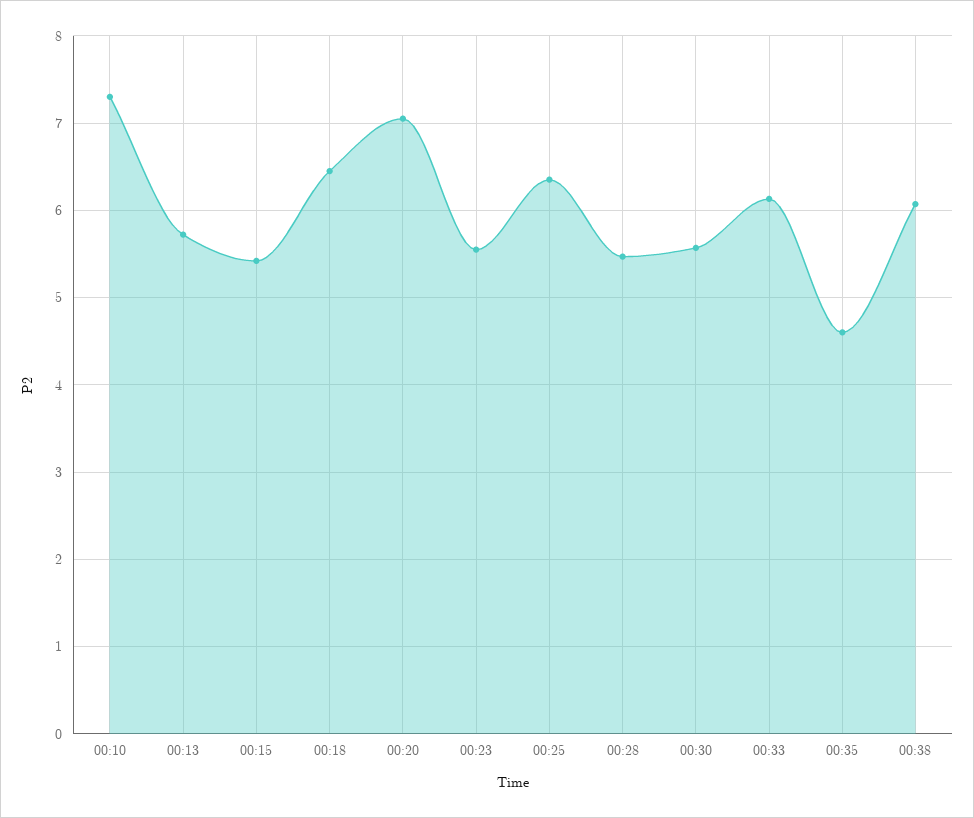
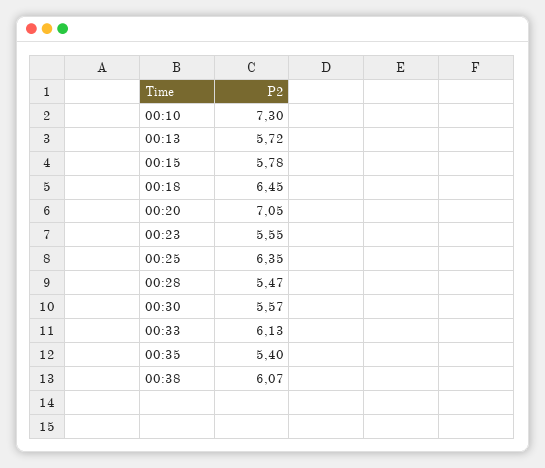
00:15: 5.4 -> 5.78
00:35: 4.6 -> 5.4

